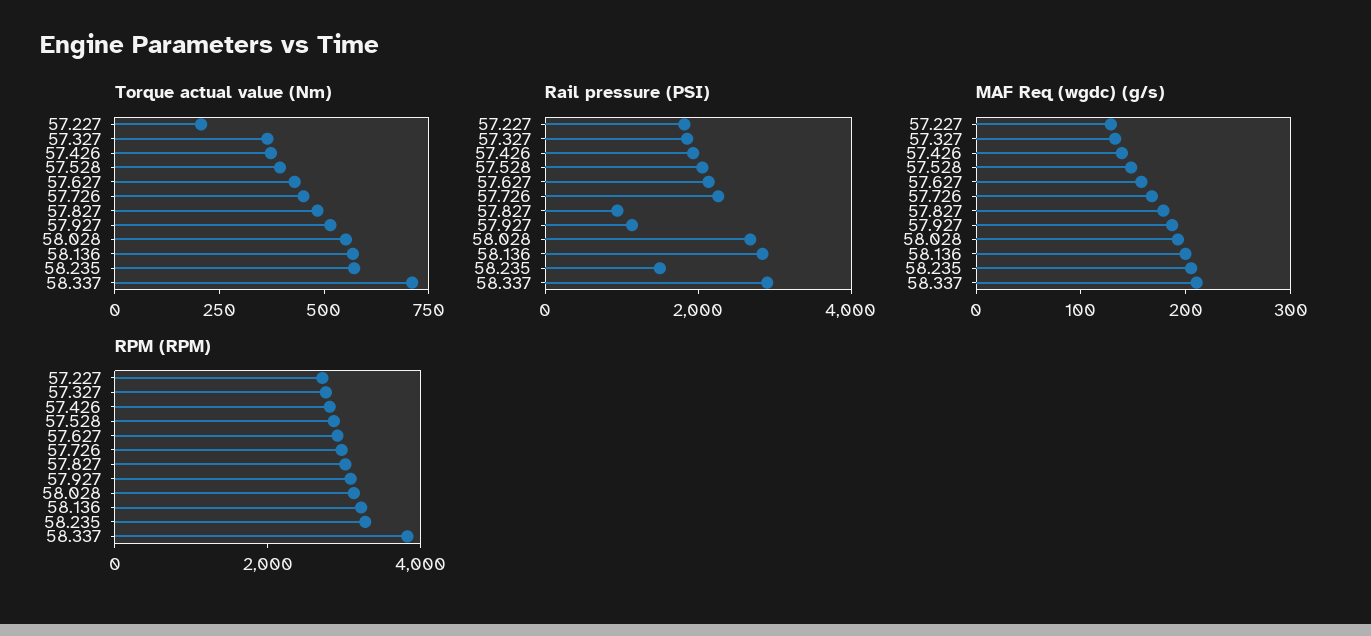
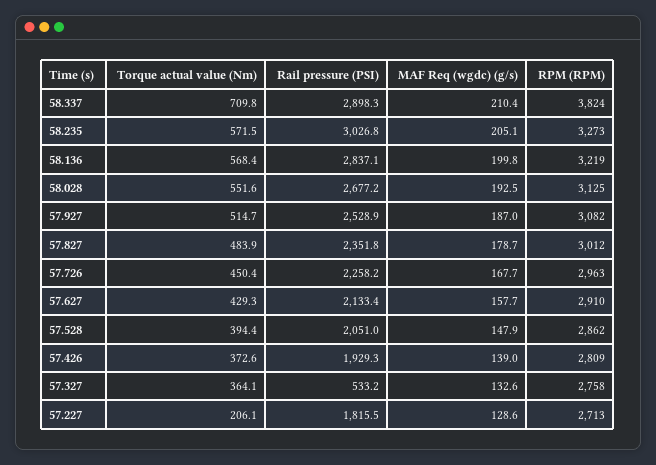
Rail pressure (PSI), 57.327: 2000 -> 533.2
Rail pressure (PSI), 57.827: 1000 -> 2351.8
Rail pressure (PSI), 57.927: 1000 -> 2528.9
Rail pressure (PSI), 58.235: 1500 -> 3026.8

